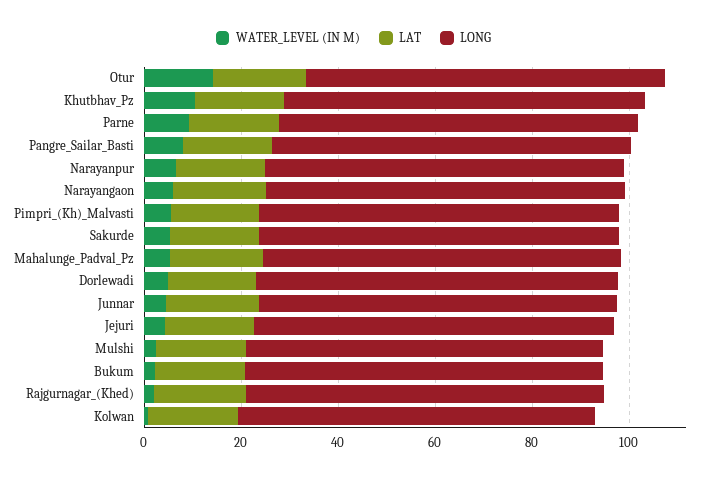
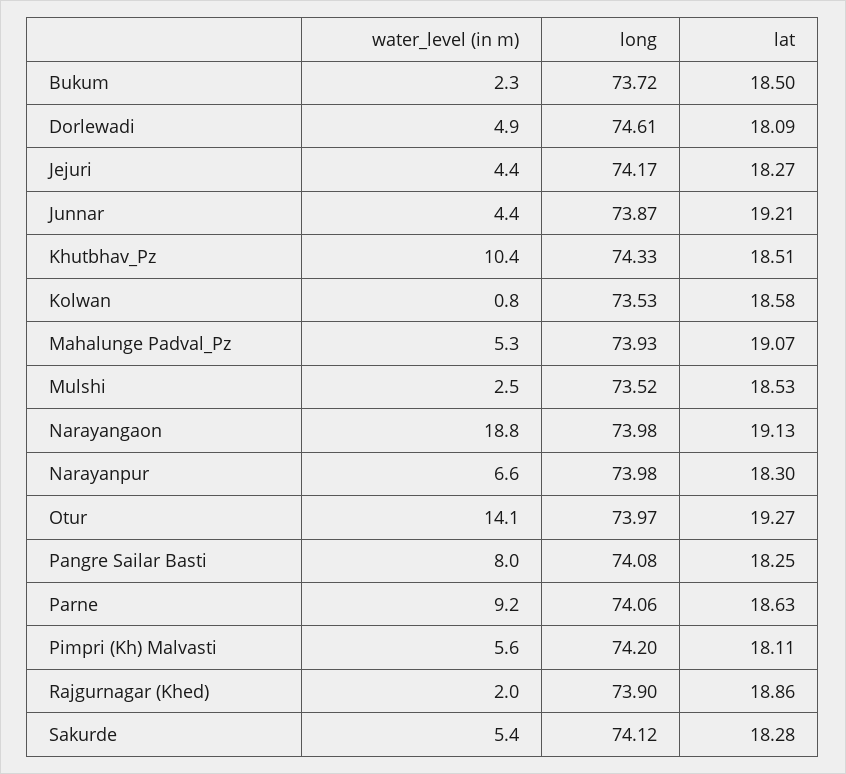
WATER_LEVEL (IN M), Narayangaon: 5 -> 18.8

